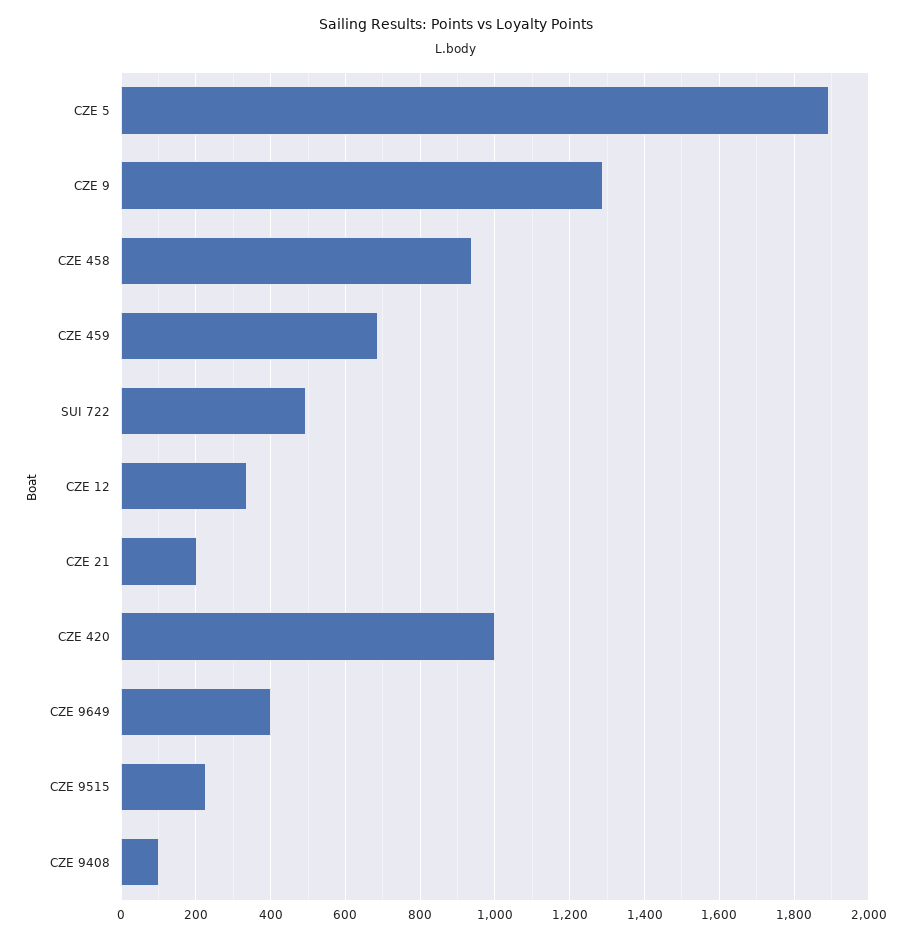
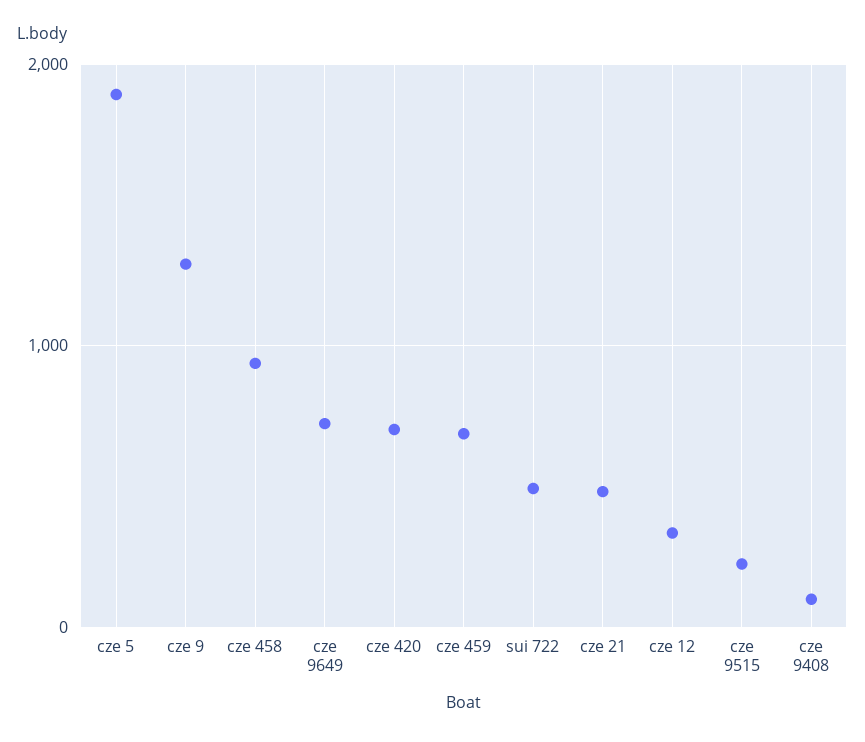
CZE 21: 200 -> 500
CZE 420: 1000 -> 700
CZE 9649: 400 -> 700

